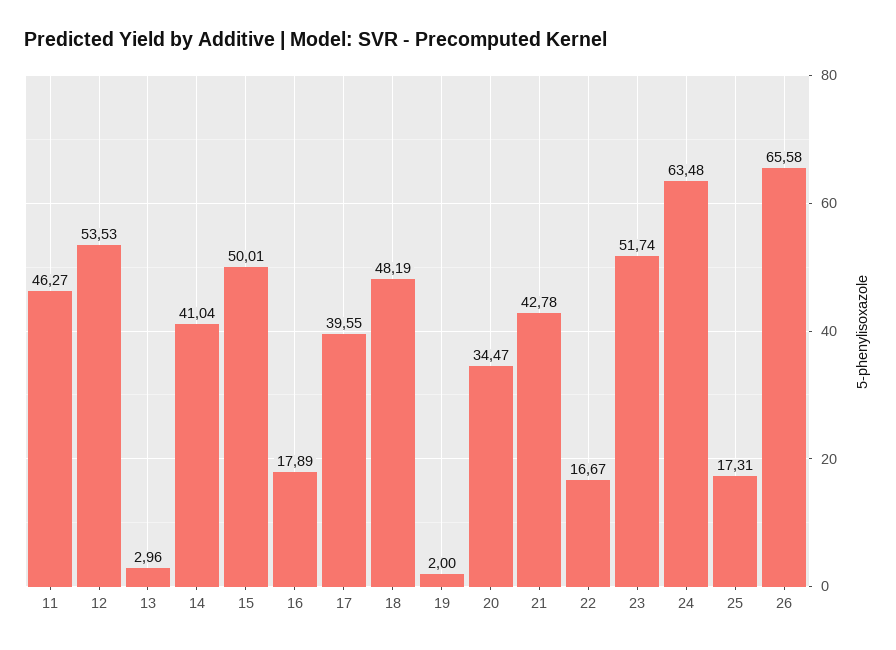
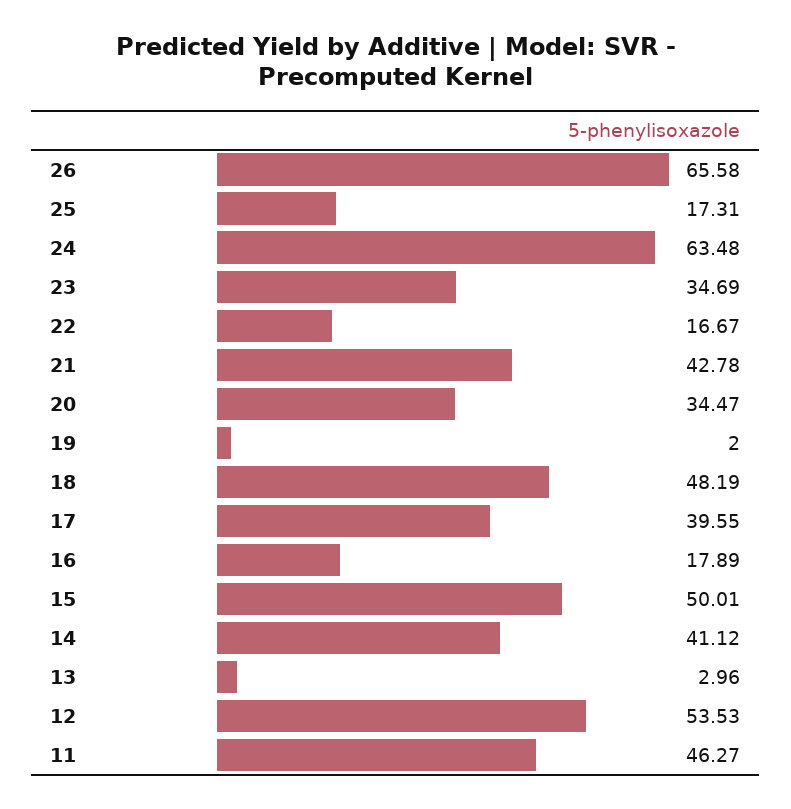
14: 41.04 -> 41.12
23: 51.74 -> 34.69

